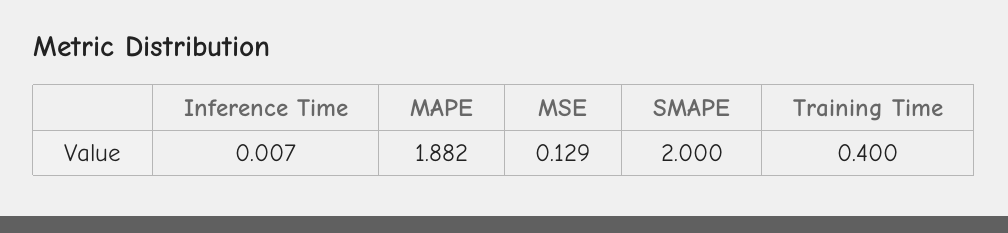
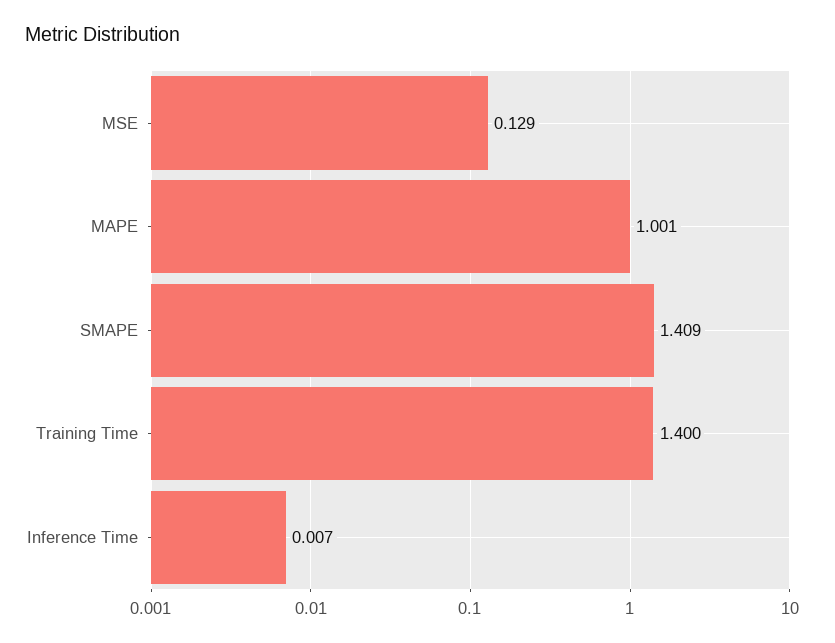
MAPE: 1.882 -> 1.001
SMAPE: 2 -> 1.409
Training Time: 0.4 -> 1.4

